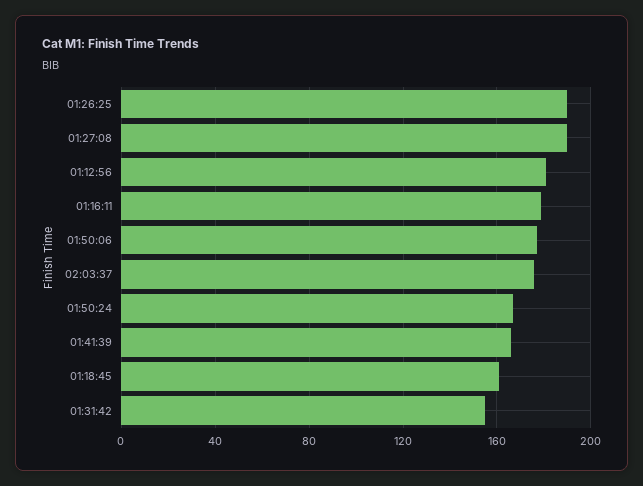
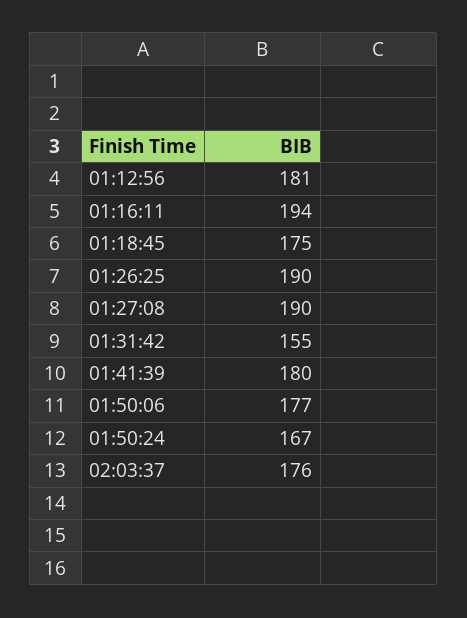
01:16:11: 180 -> 194
01:41:39: 165 -> 180
01:18:45: 160 -> 175

